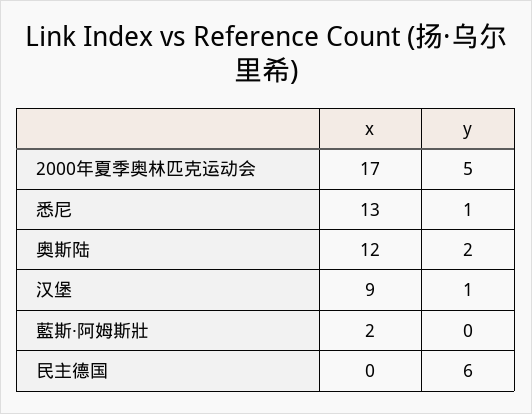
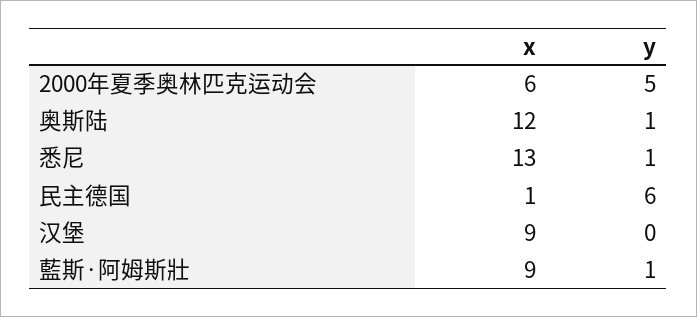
x, 2000年夏季奥林匹克运动会: 17 -> 6
y, 奥斯陆: 2 -> 1
y, 汉堡: 1 -> 0
x, 藍斯·阿姆斯壯: 2 -> 9
y, 藍斯·阿姆斯壯: 0 -> 1
x, 民主德国: 0 -> 1

